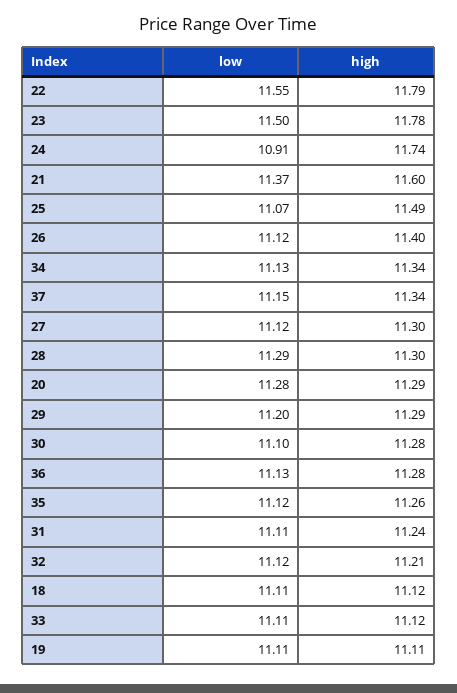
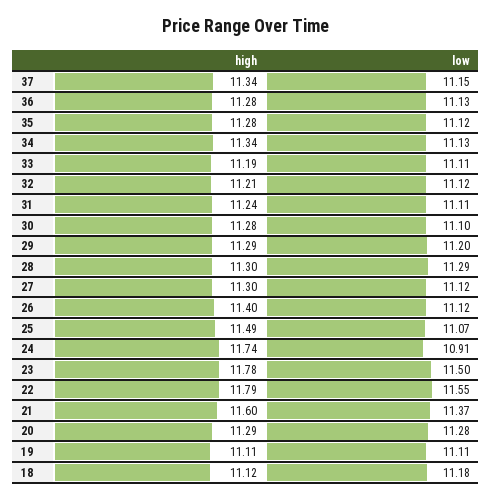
high, 35: 11.26 -> 11.28
low, 18: 11.11 -> 11.18
high, 33: 11.12 -> 11.19

